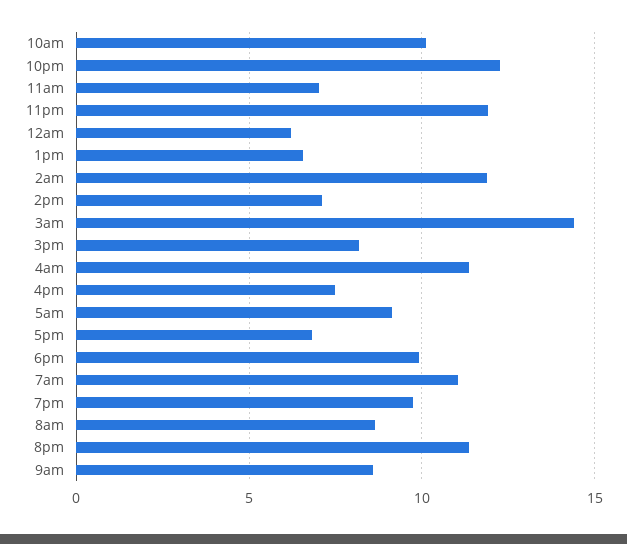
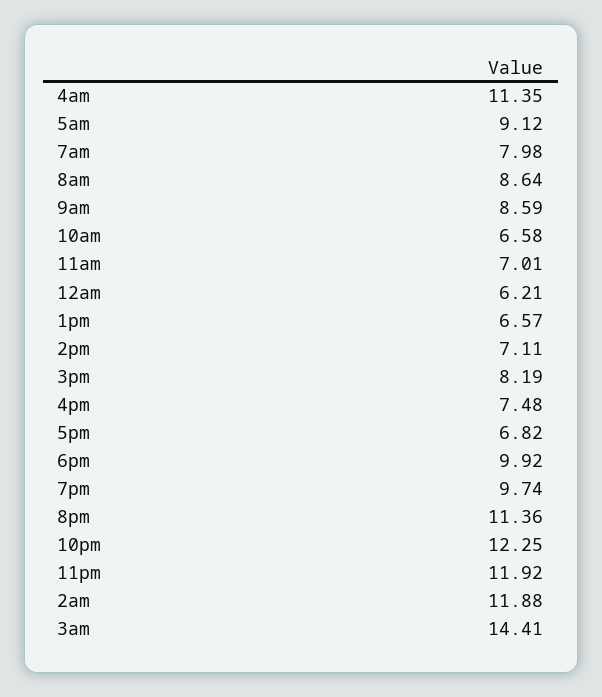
10am: 10 -> 6.58
7am: 11 -> 7.98

